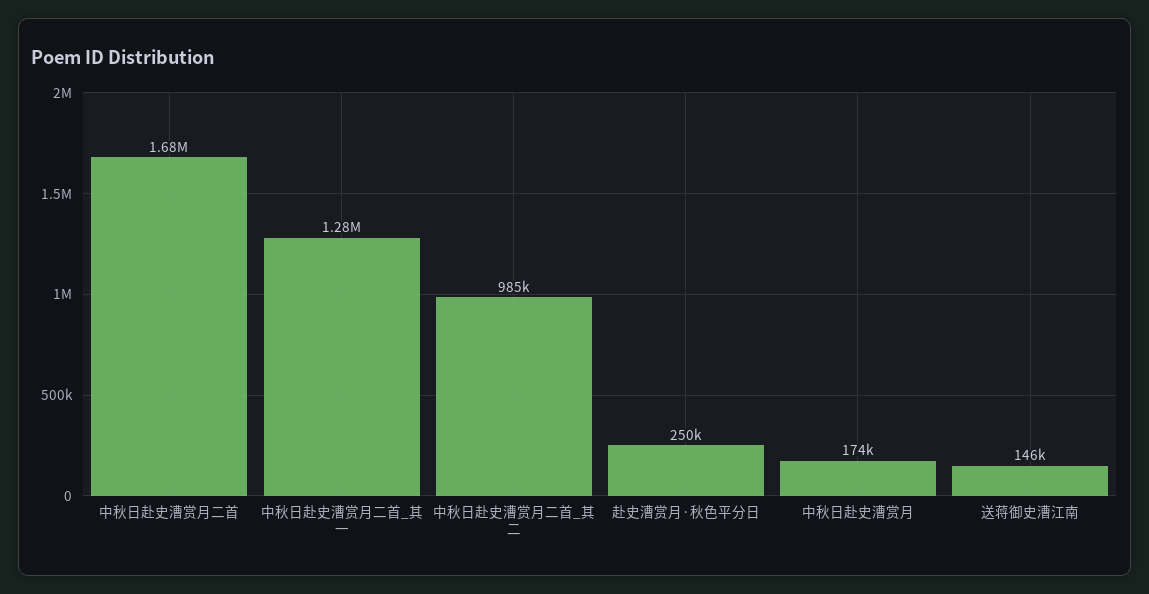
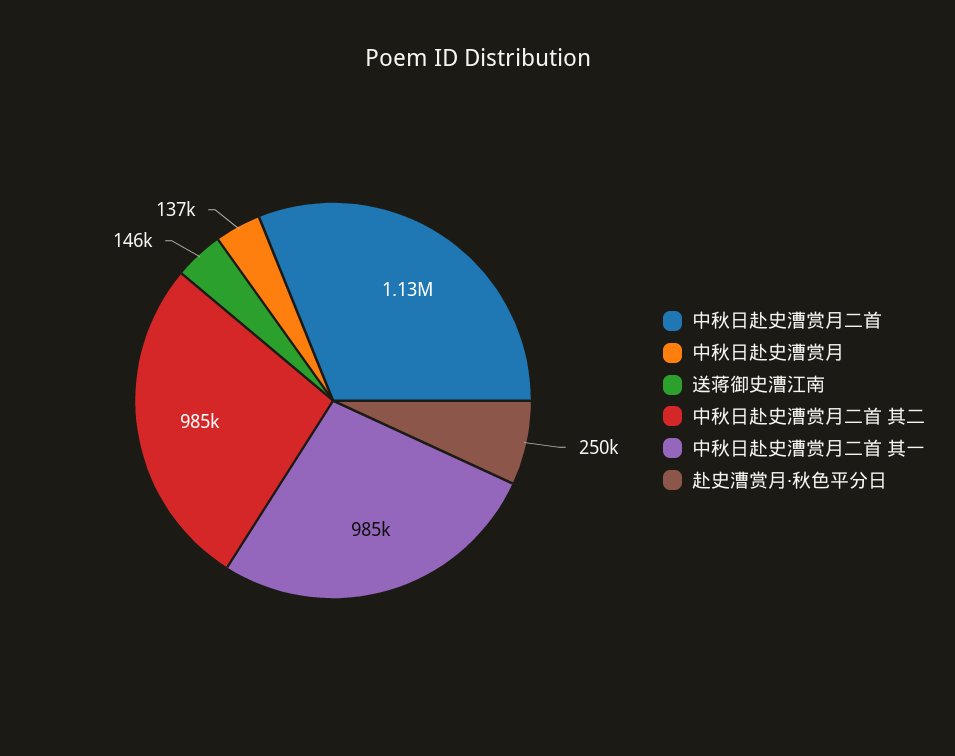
中秋日赴史漕赏月二首: 1680000 -> 1130000
中秋日赴史漕赏月二首_其一: 1280000 -> 985000
中秋日赴史漕赏月: 174000 -> 137000

